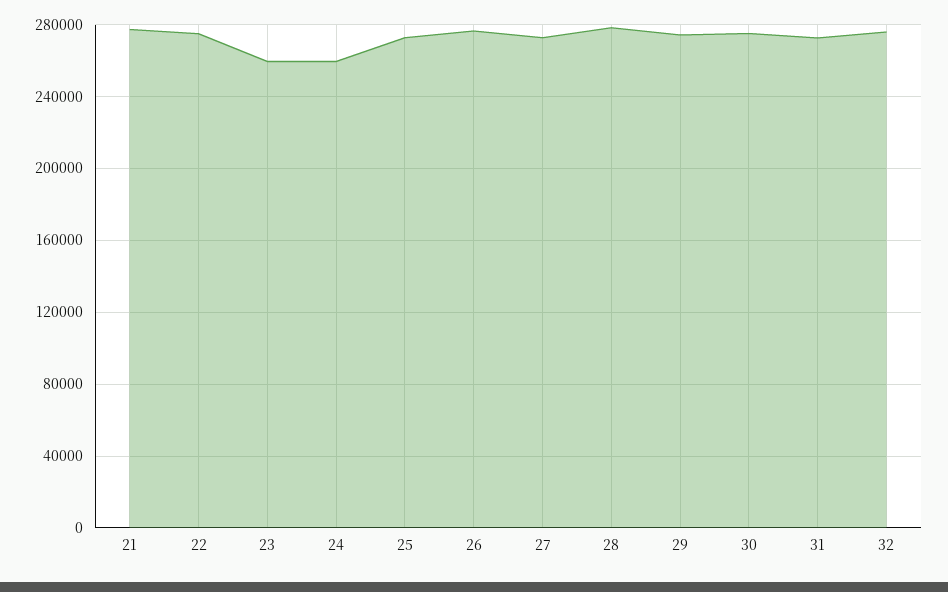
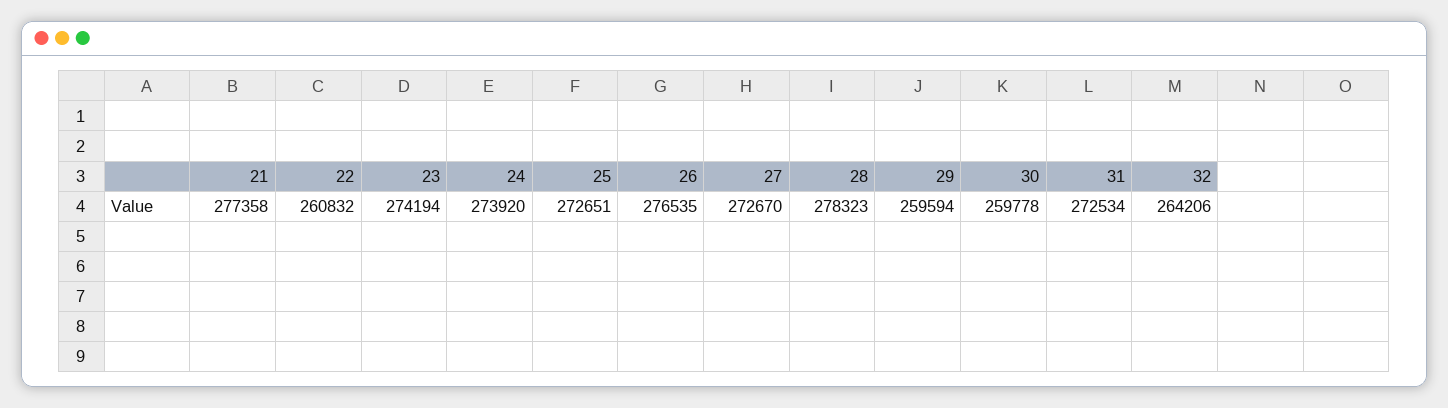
22: 275000 -> 260832
23: 260000 -> 274194
24: 260000 -> 273920
29: 275000 -> 259594
30: 275000 -> 259778
32: 275000 -> 264206

